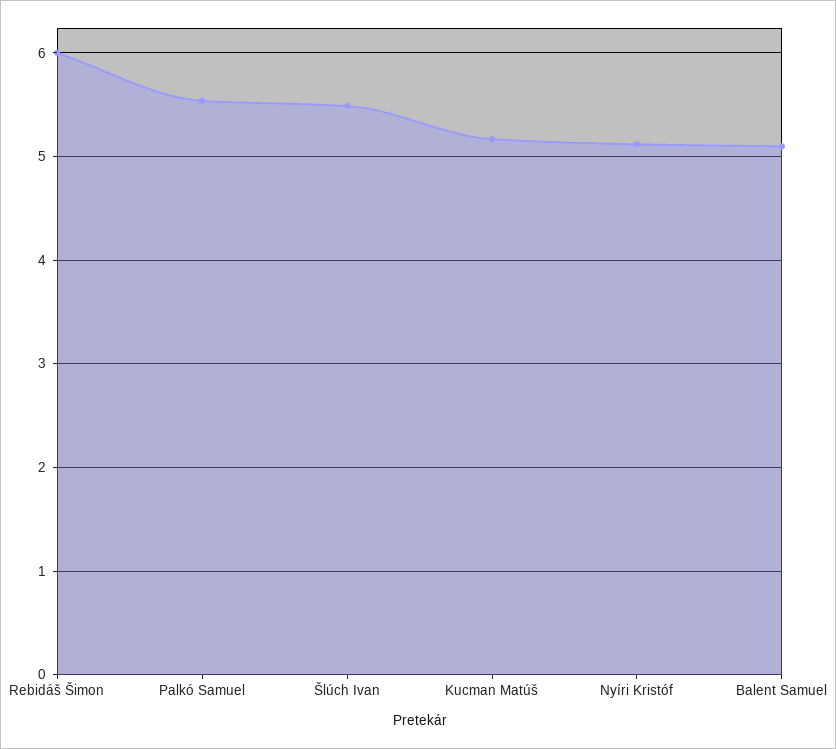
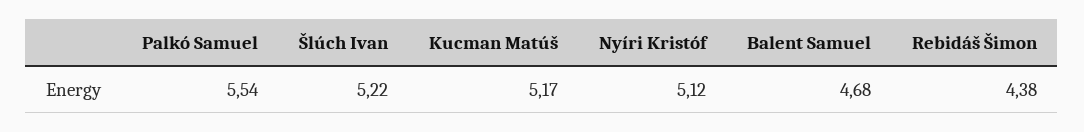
Rebidáš Šimon: 6 -> 4.38
Šlúch Ivan: 5.5 -> 5.22
Balent Samuel: 5.1 -> 4.68

